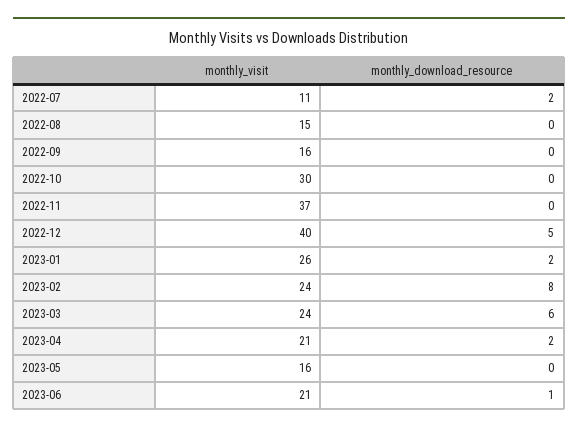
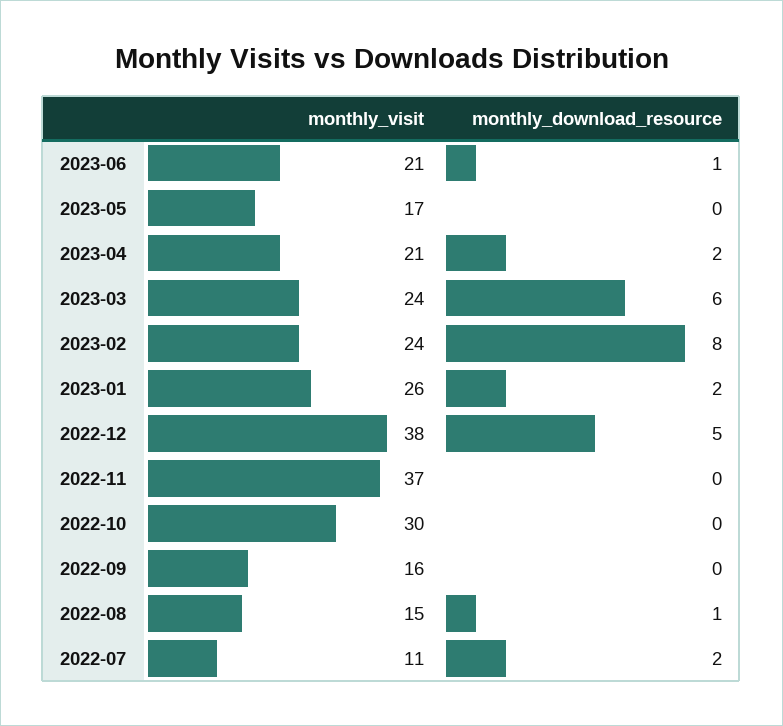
monthly_download_resource, 2022-08: 0 -> 1
monthly_visit, 2022-12: 40 -> 38
monthly_visit, 2023-05: 16 -> 17

